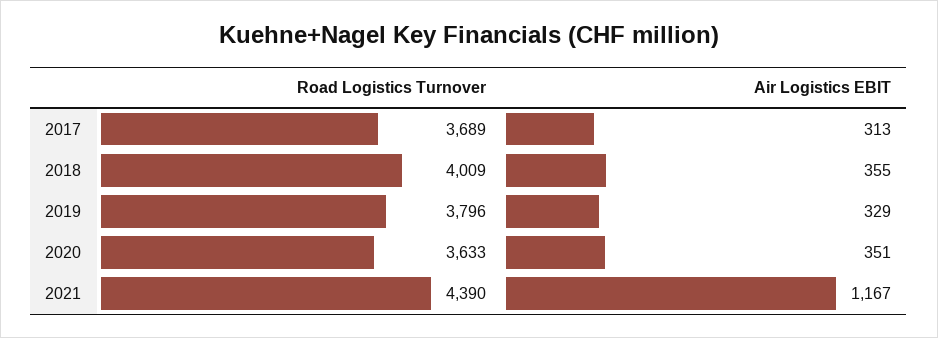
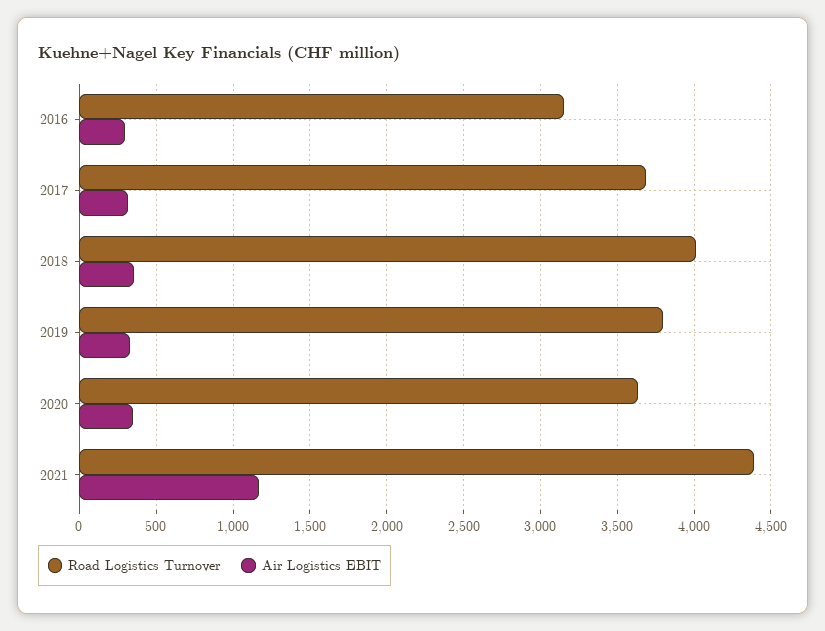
Road Logistics Turnover, 2016: none -> 3150
Air Logistics EBIT, 2016: none -> 300

